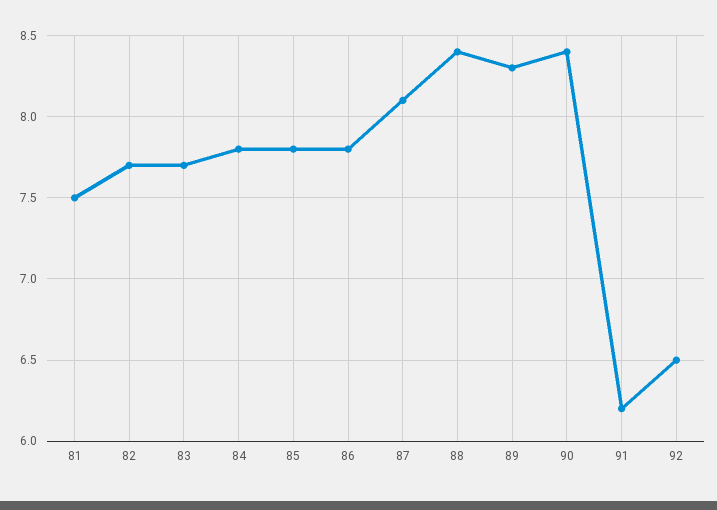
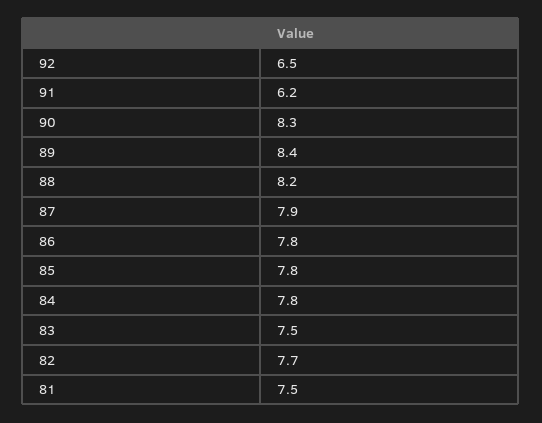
83: 7.7 -> 7.5
87: 8.1 -> 7.9
88: 8.4 -> 8.2
89: 8.3 -> 8.4
90: 8.4 -> 8.3

